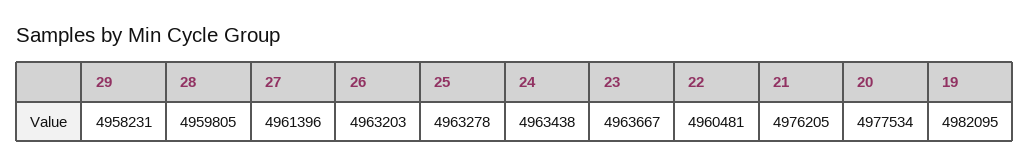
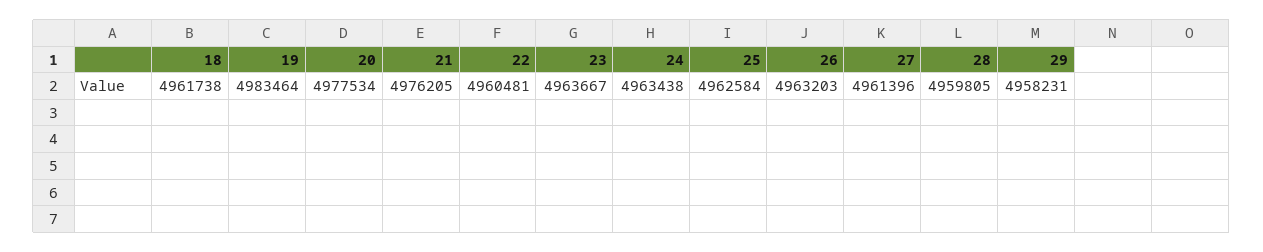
25: 4963278 -> 4962584
19: 4982095 -> 4983464
18: none -> 4961738

